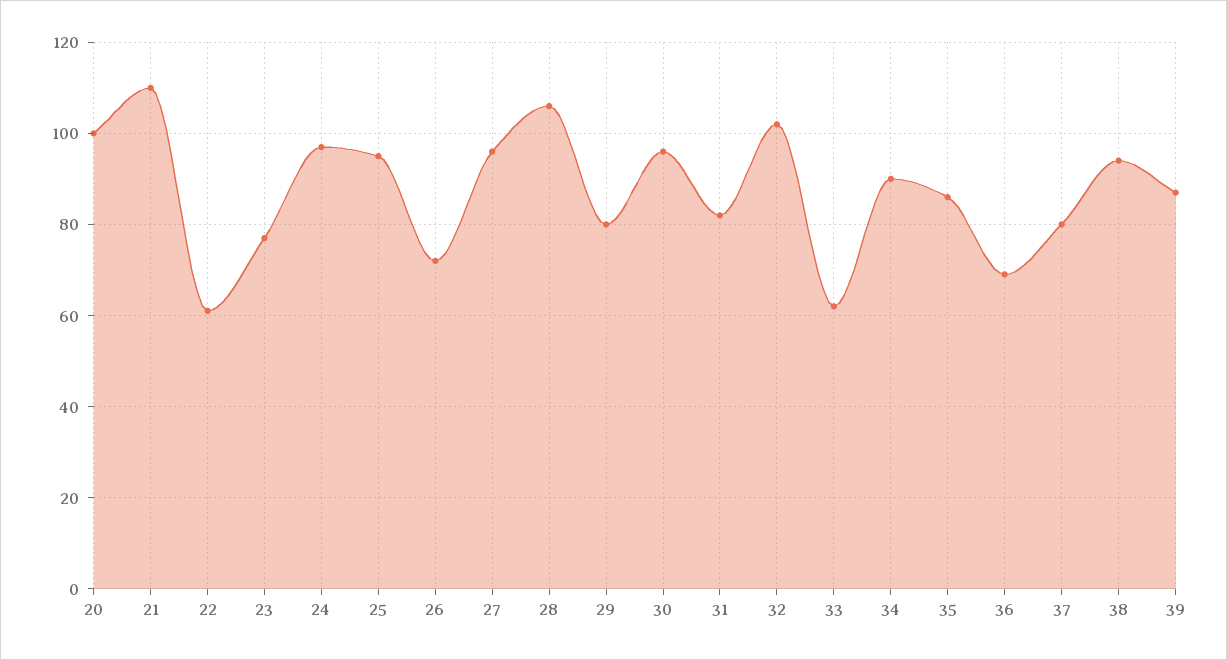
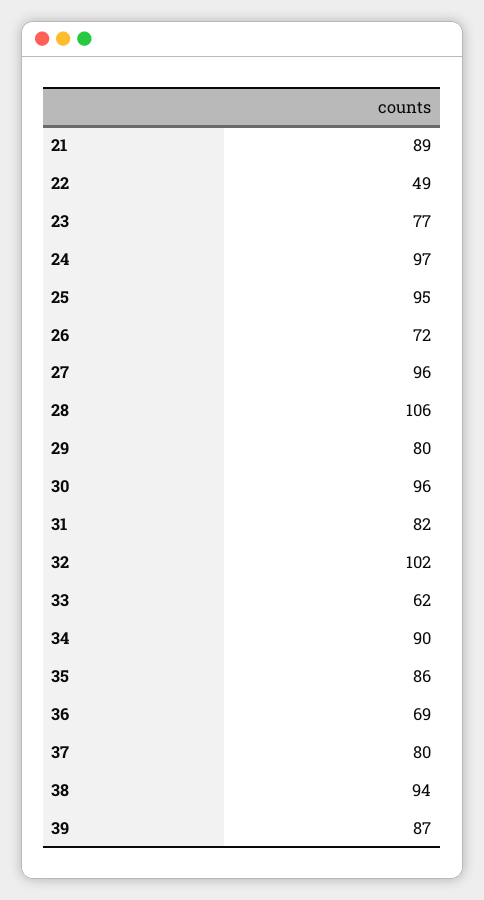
20: 100 -> none
21: 110 -> 89
22: 60 -> 49

